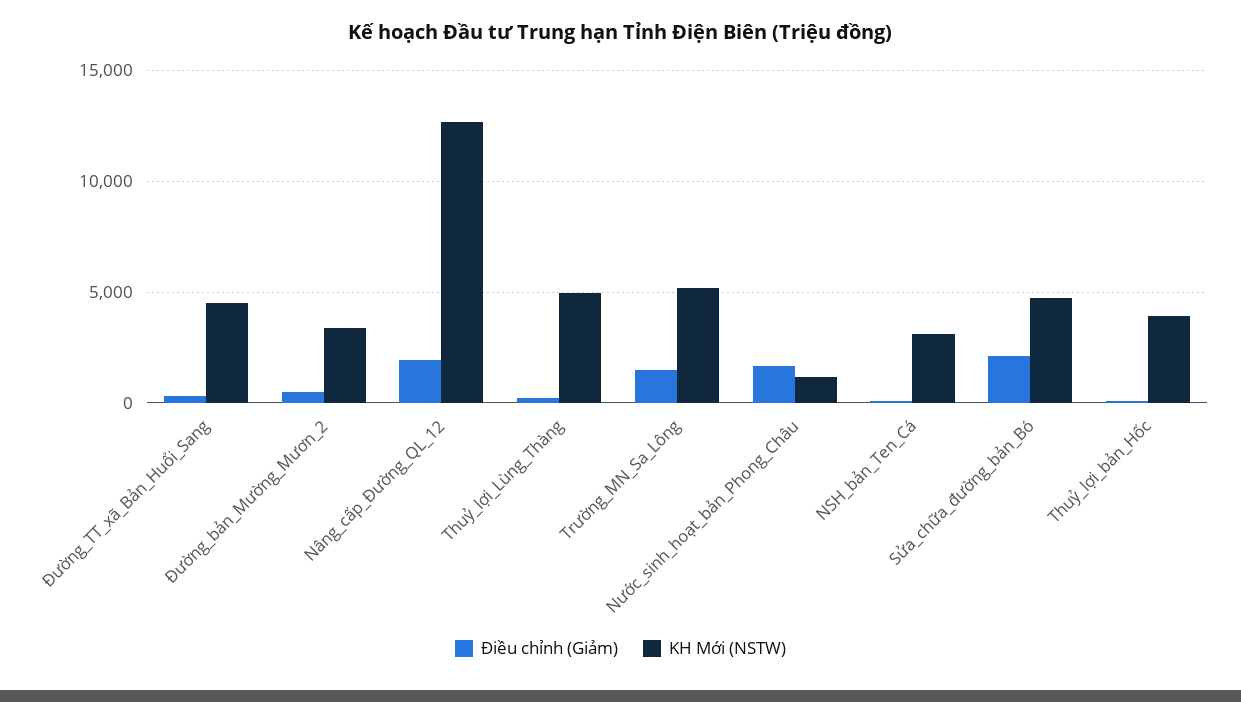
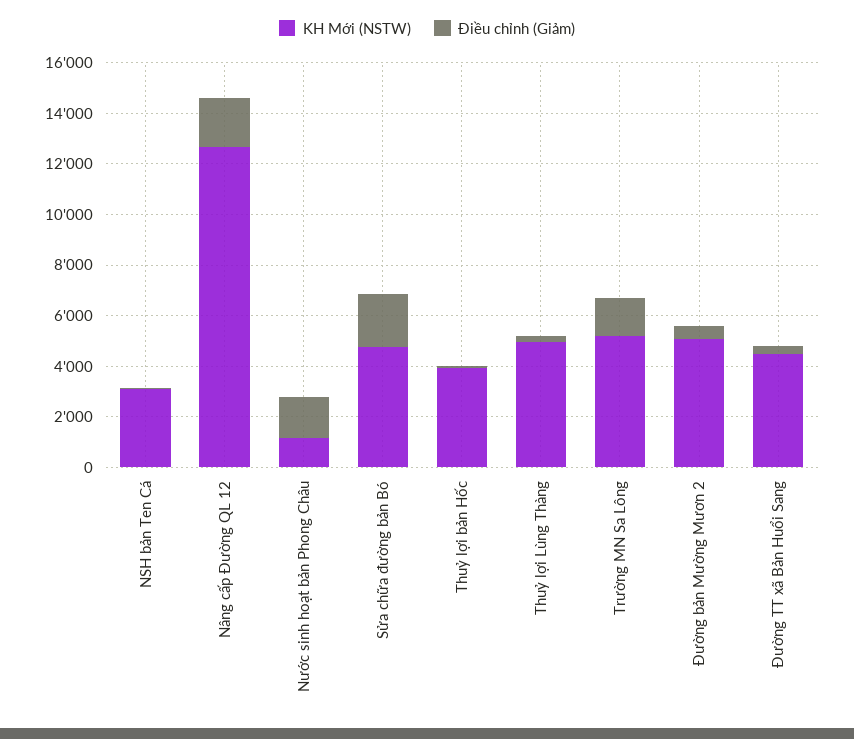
KH Mới (NSTW), Đường_bản_Mường_Mươn_2: 3500 -> 5000

